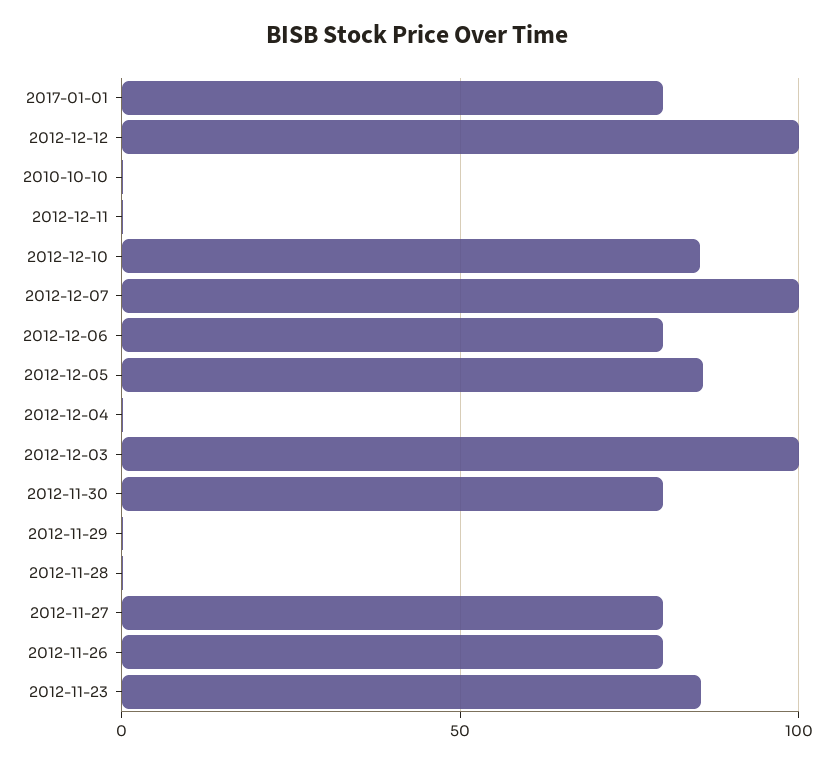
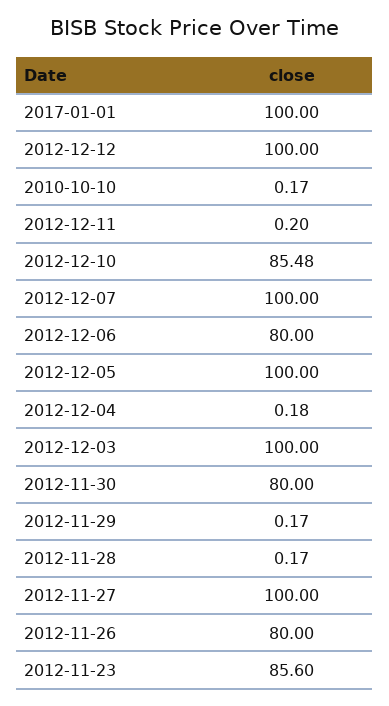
2017-01-01: 80 -> 100
2012-12-05: 85 -> 100
2012-11-27: 80 -> 100

